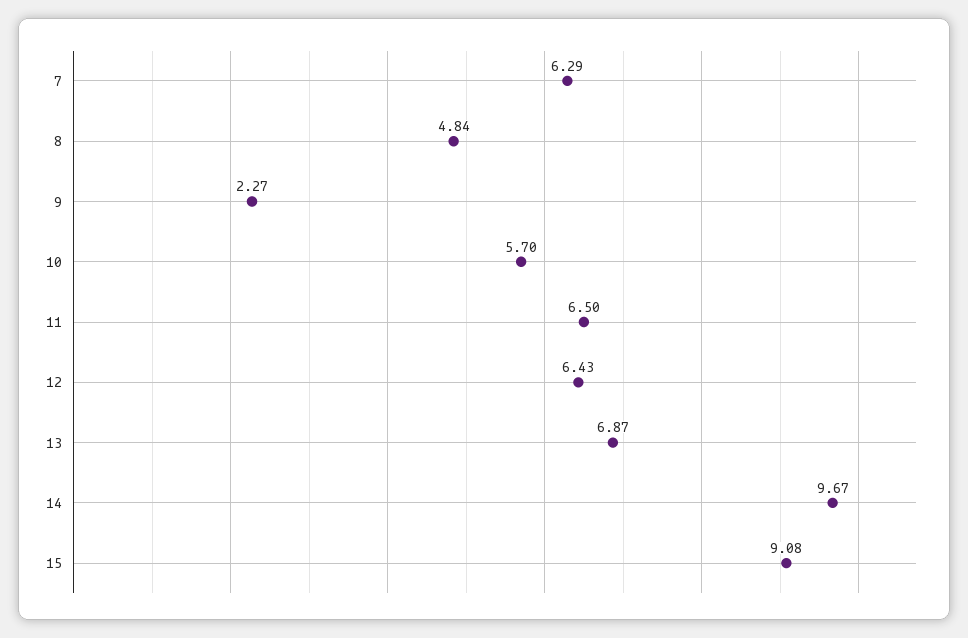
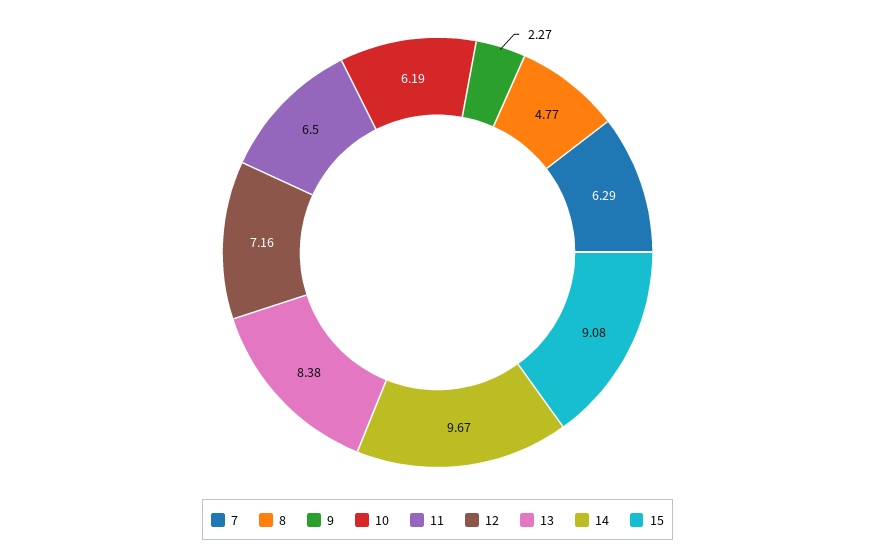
8: 4.84 -> 4.77
10: 5.7 -> 6.19
12: 6.43 -> 7.16
13: 6.87 -> 8.38

